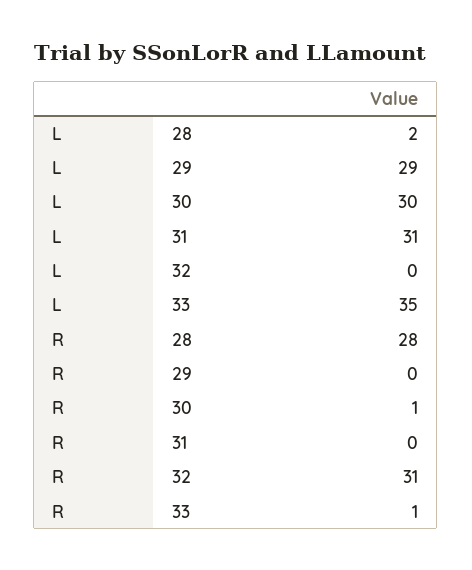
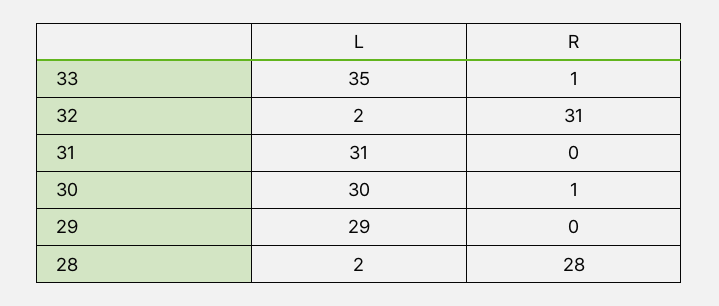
L, 32: 0 -> 2

